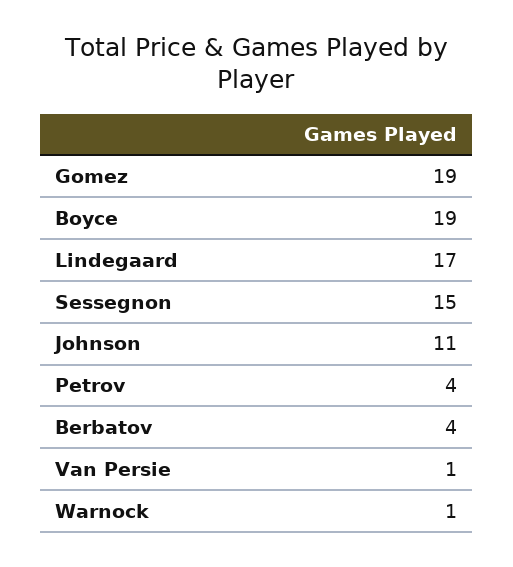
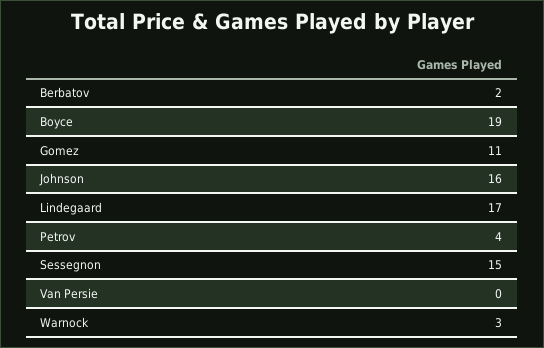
Gomez: 19 -> 11
Johnson: 11 -> 16
Berbatov: 4 -> 2
Van Persie: 1 -> 0
Warnock: 1 -> 3

